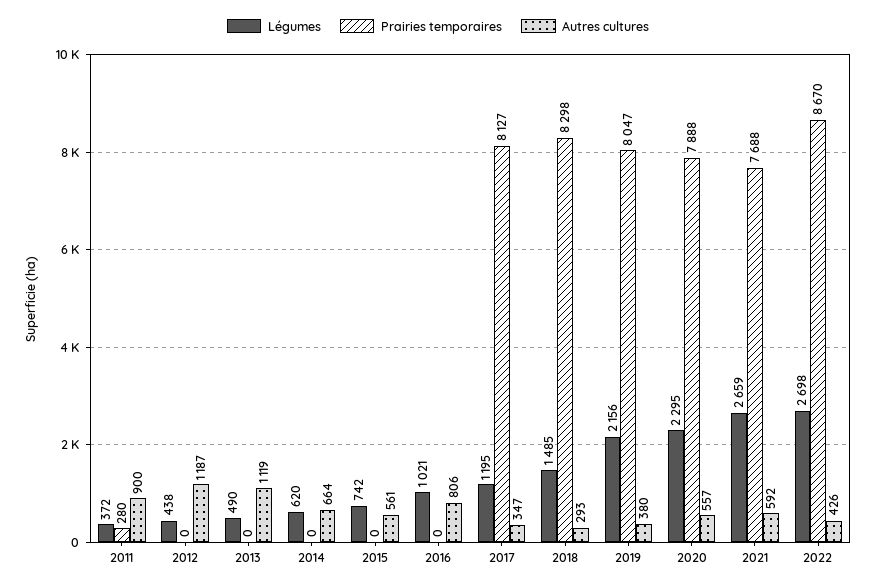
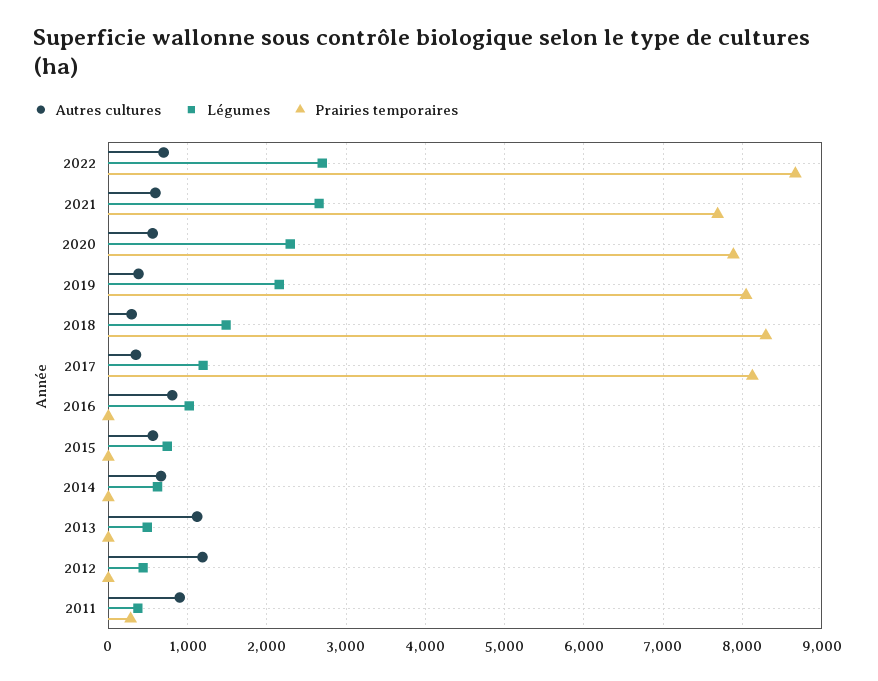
Autres cultures, 2022: 426 -> 700

